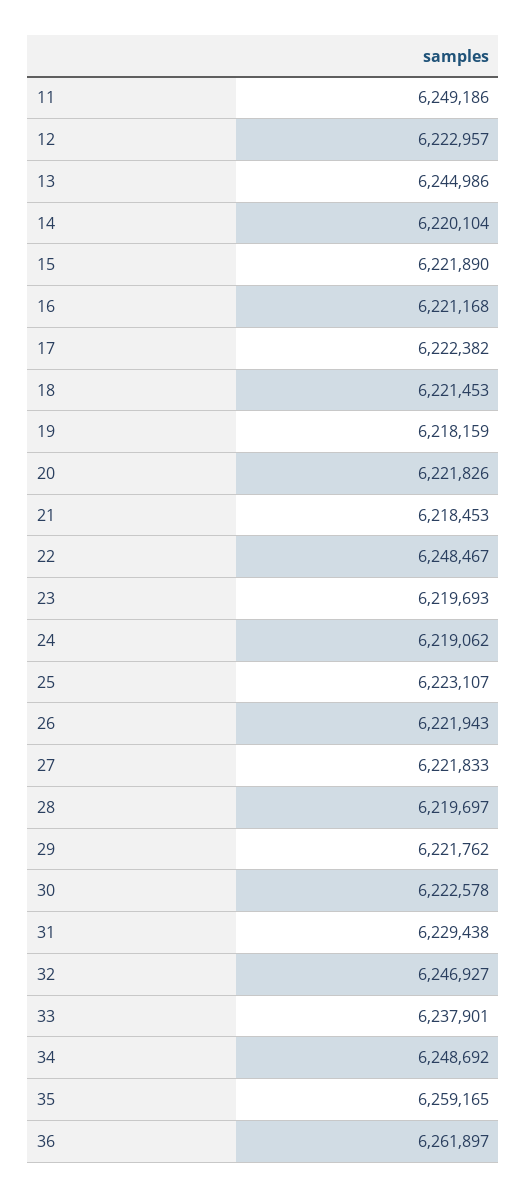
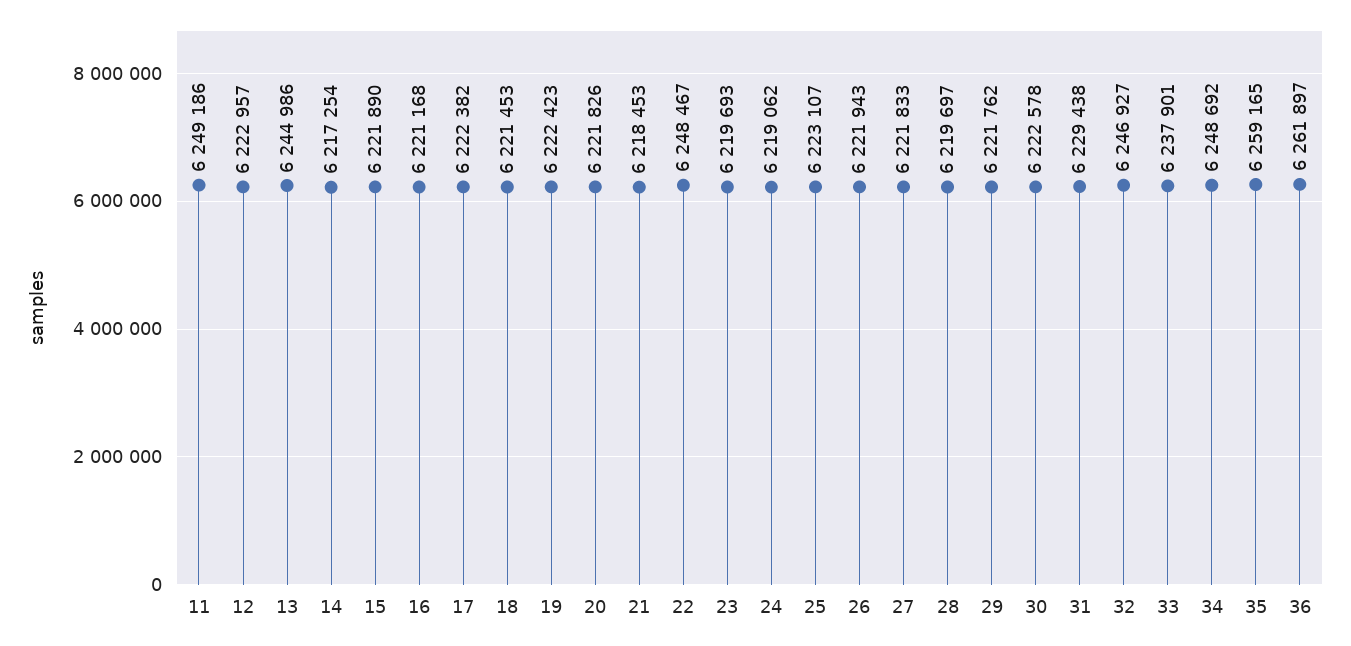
14: 6220104 -> 6217254
19: 6218159 -> 6222423

